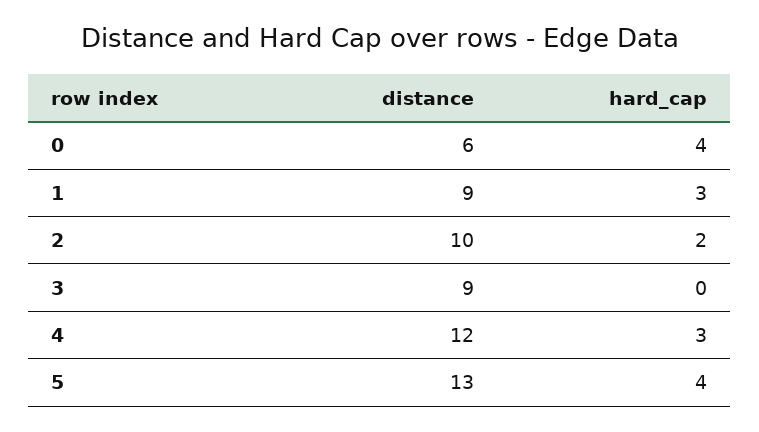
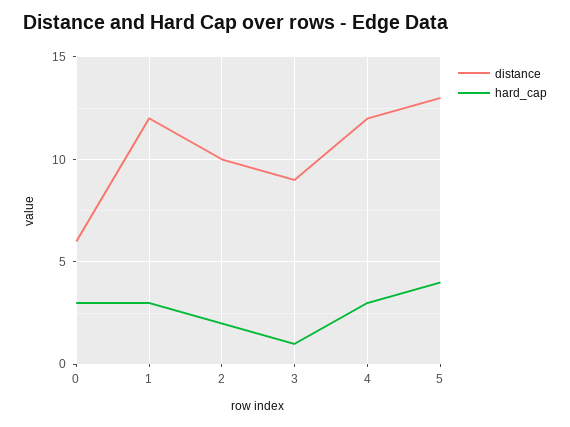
hard_cap, 0: 4 -> 3
distance, 1: 9 -> 12
hard_cap, 3: 0 -> 1

